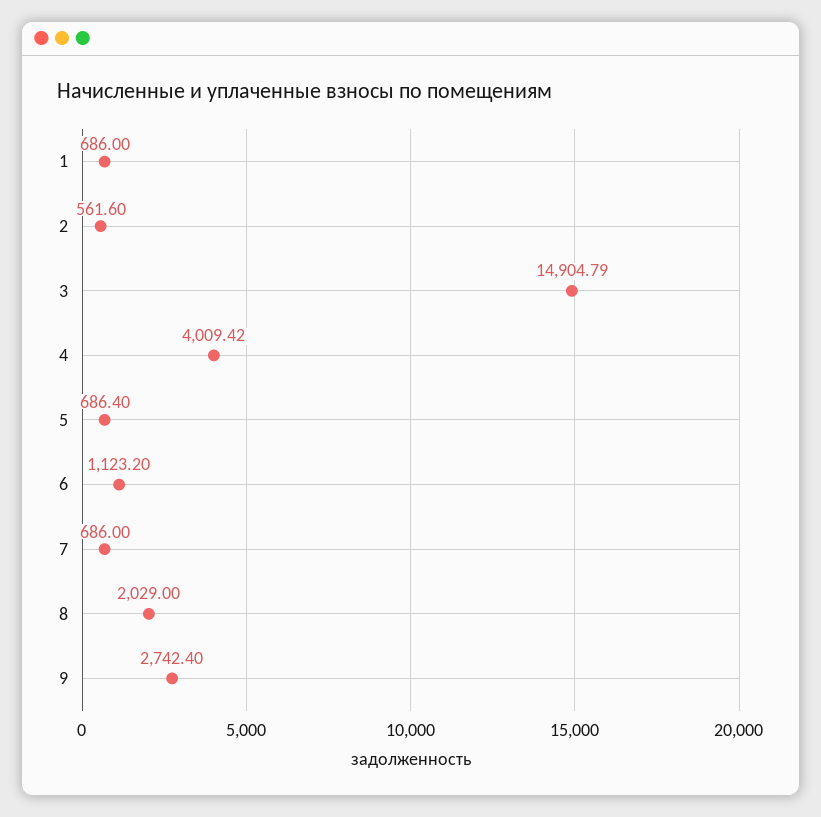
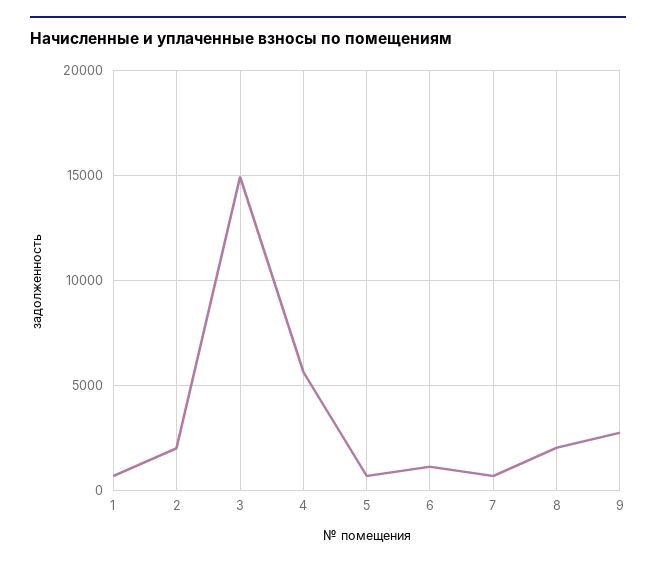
2: 561.6 -> 2000
4: 4009.42 -> 5500

